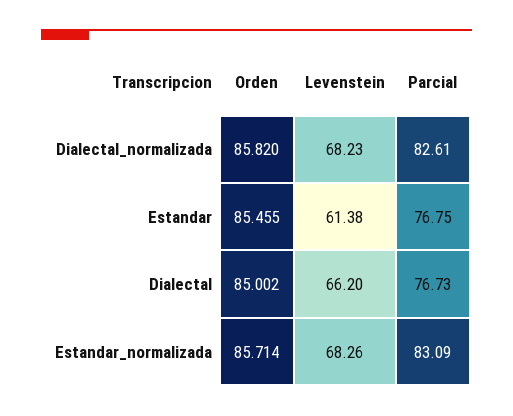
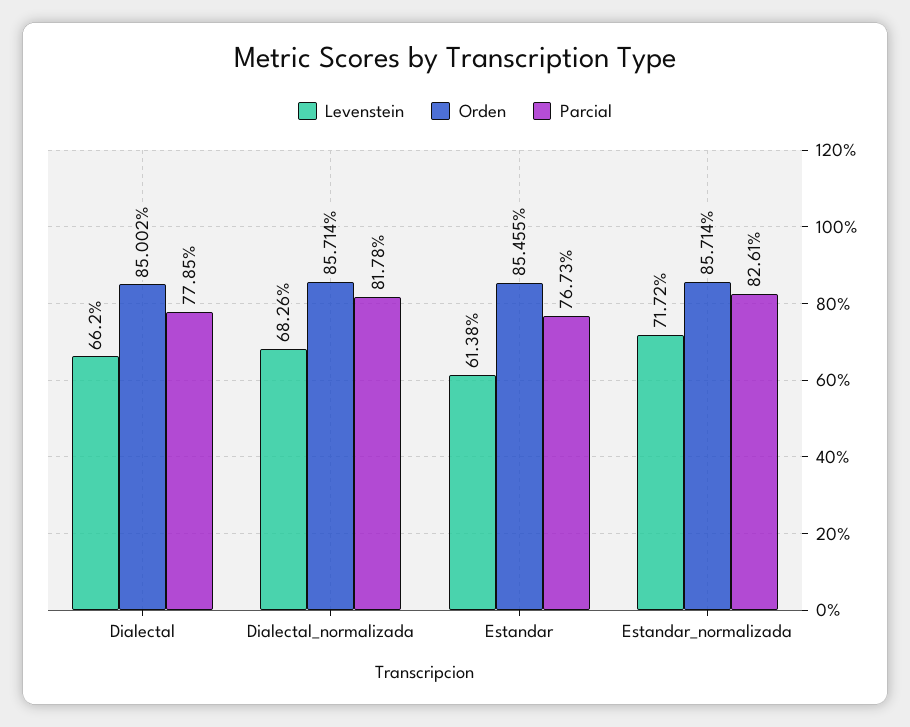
Orden, Dialectal_normalizada: 85.82 -> 85.714
Levenstein, Dialectal_normalizada: 68.23 -> 68.26
Parcial, Dialectal_normalizada: 82.61 -> 81.78
Parcial, Estandar: 76.75 -> 76.73
Parcial, Dialectal: 76.73 -> 77.85
Levenstein, Estandar_normalizada: 68.26 -> 71.72
Parcial, Estandar_normalizada: 83.09 -> 82.61

